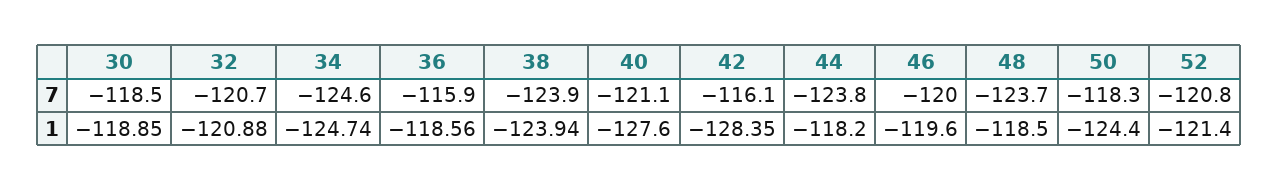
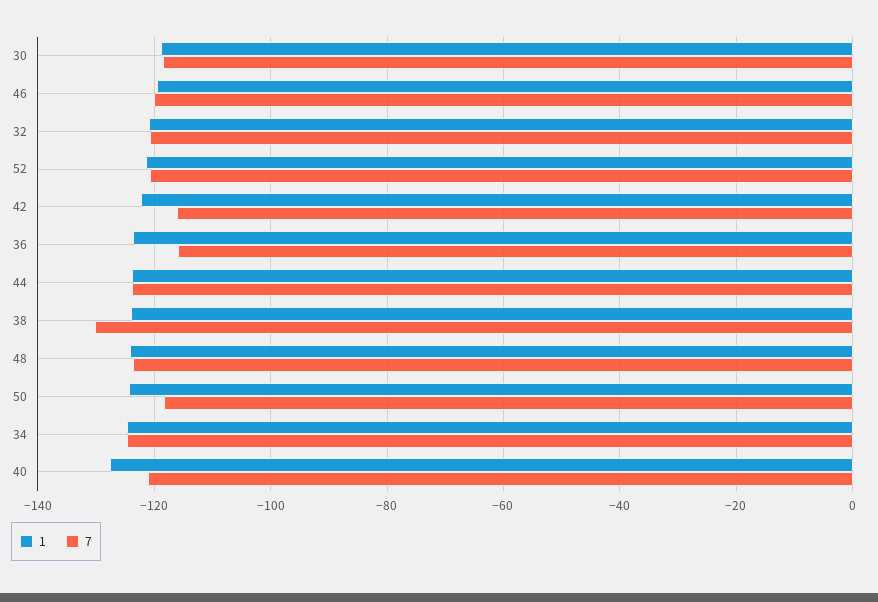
7, 38: -123.9 -> -130
1, 36: -118.56 -> -124
1, 42: -128.35 -> -122
1, 44: -118.2 -> -124
1, 48: -118.5 -> -124

